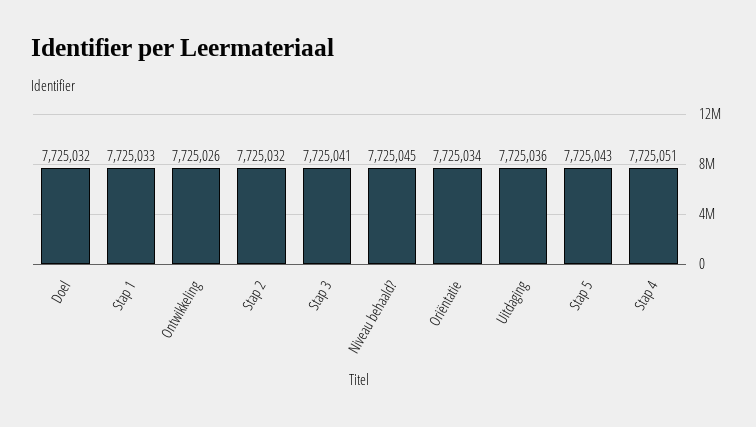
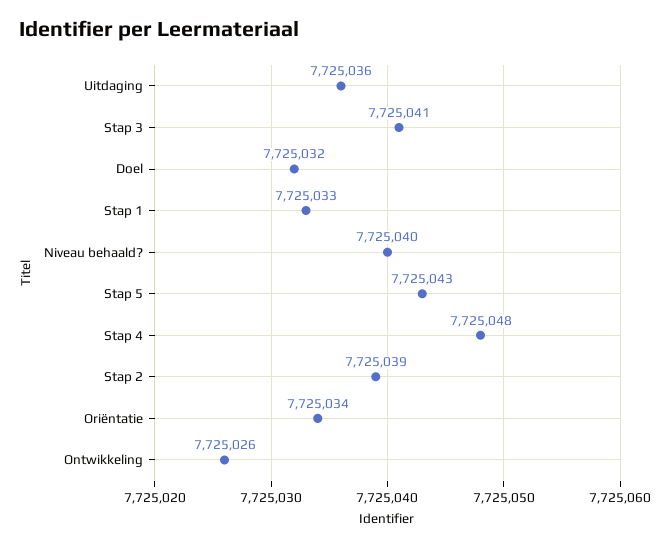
Stap 2: 7725032 -> 7725039
Niveau behaald?: 7725045 -> 7725040
Stap 4: 7725051 -> 7725048

